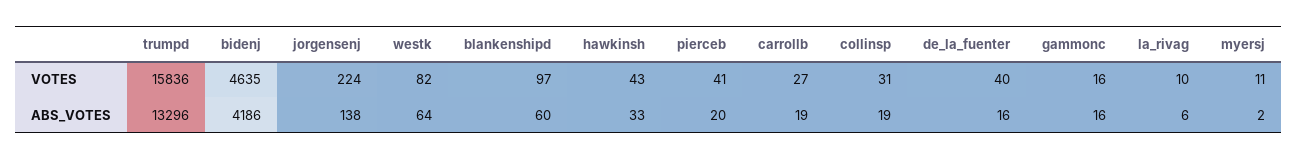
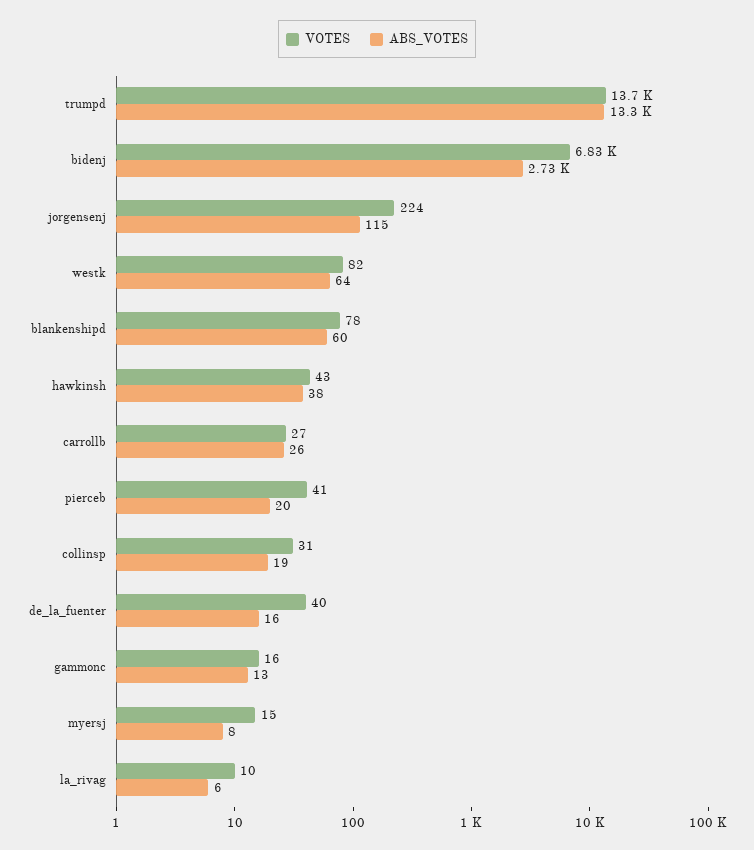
VOTES, trumpd: 15836 -> 13700
VOTES, bidenj: 4635 -> 6830
VOTES, blankenshipd: 97 -> 78
VOTES, myersj: 11 -> 15
ABS_VOTES, bidenj: 4186 -> 2730
ABS_VOTES, jorgensenj: 138 -> 115
ABS_VOTES, hawkinsh: 33 -> 38
ABS_VOTES, carrollb: 19 -> 26
ABS_VOTES, gammonc: 16 -> 13
ABS_VOTES, myersj: 2 -> 8

